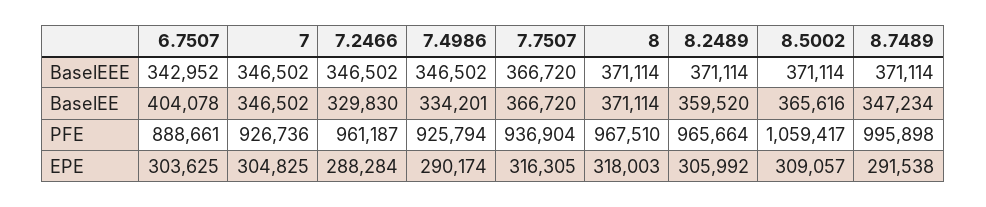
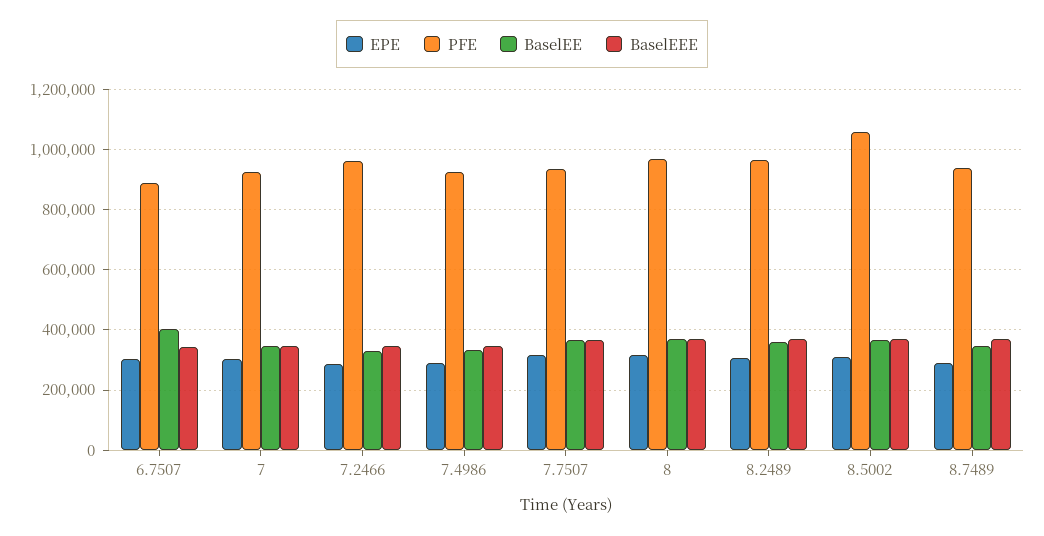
PFE, 8.7489: 995898 -> 940000

